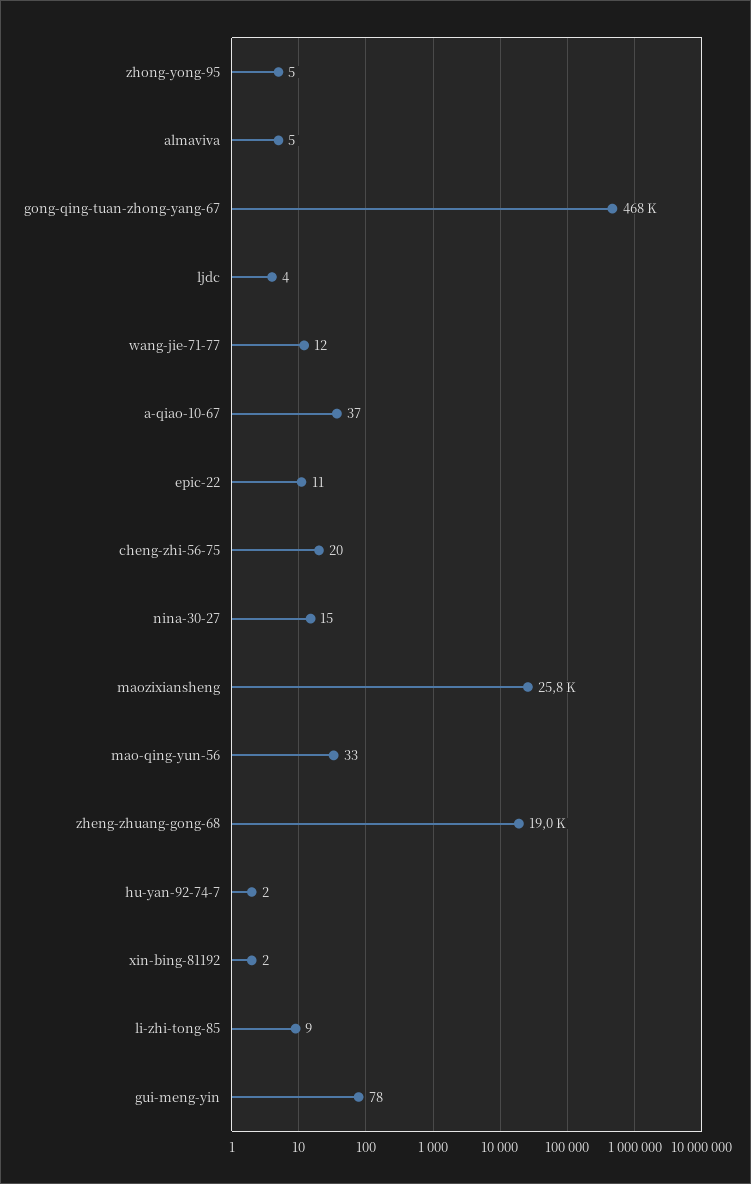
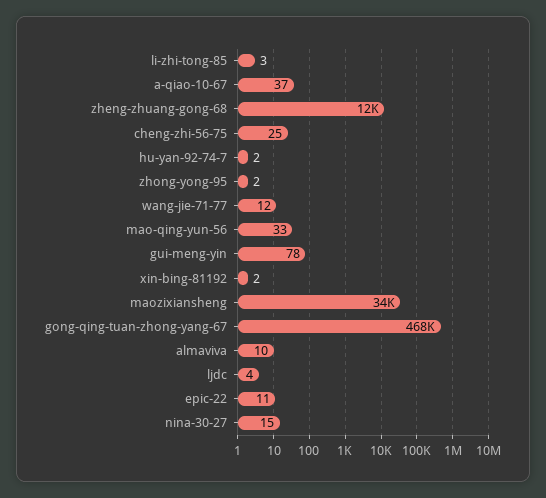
zhong-yong-95: 5 -> 2
almaviva: 5 -> 10
cheng-zhi-56-75: 20 -> 25
maozixiansheng: 25800 -> 34000
zheng-zhuang-gong-68: 19000 -> 12000
li-zhi-tong-85: 9 -> 3

